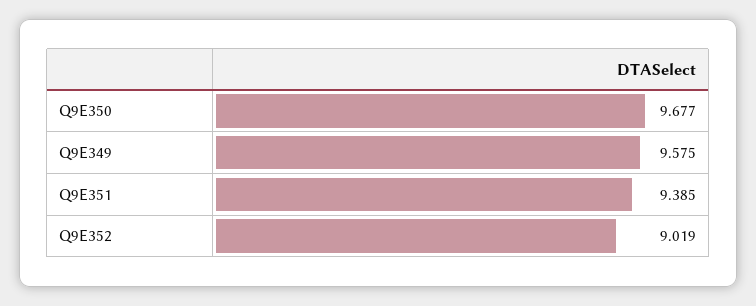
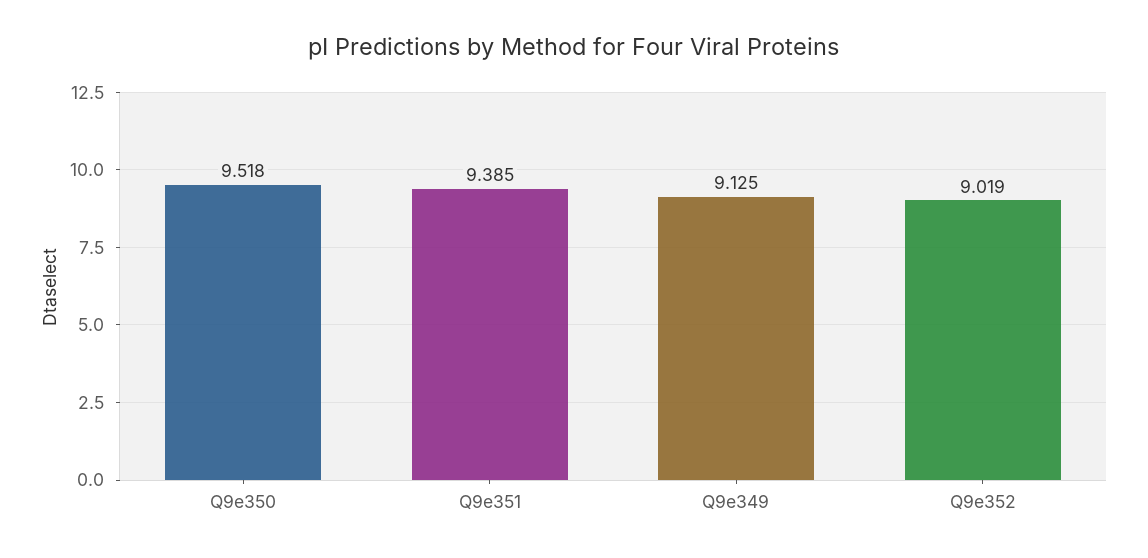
Q9E350: 9.677 -> 9.518
Q9E349: 9.575 -> 9.125

